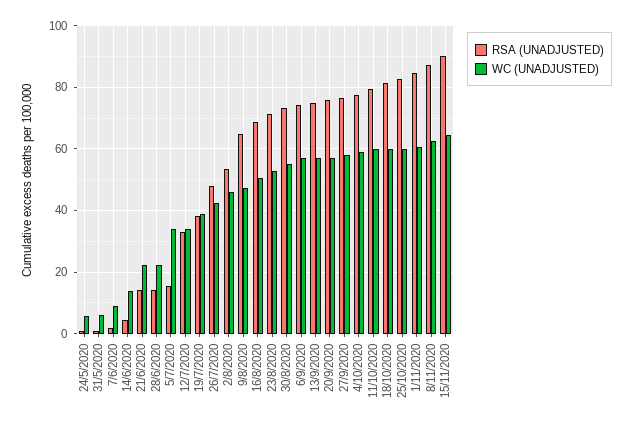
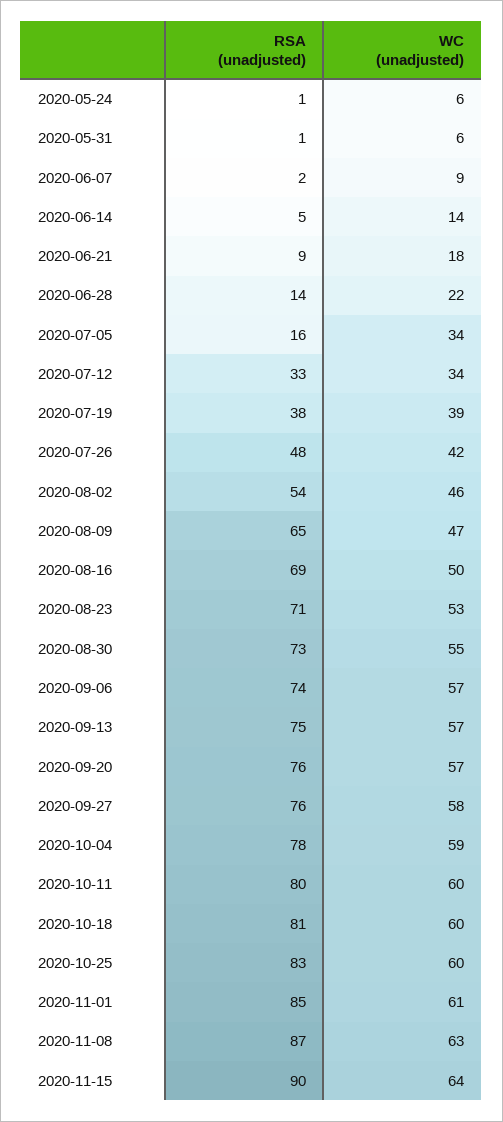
RSA (UNADJUSTED), 21/6/2020: 14 -> 9
WC (UNADJUSTED), 21/6/2020: 22 -> 18

